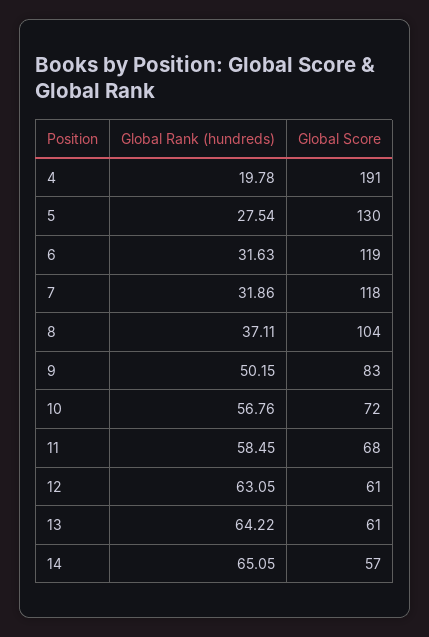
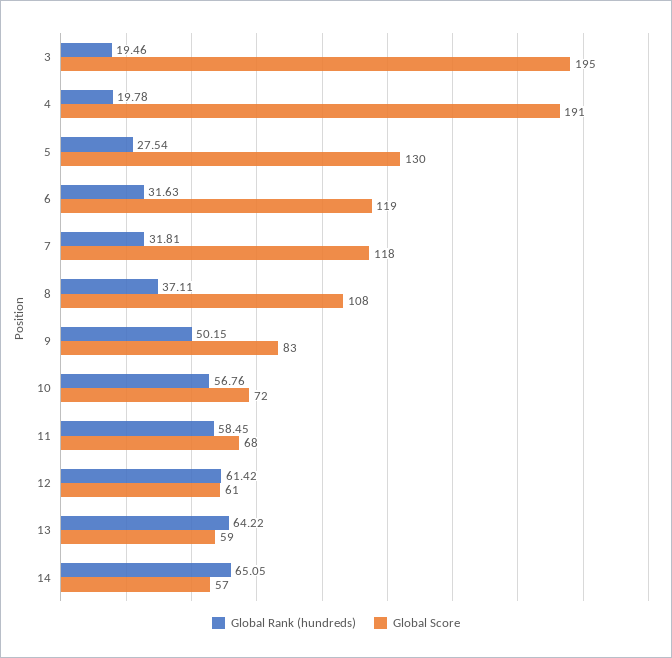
Global Rank (hundreds), 7: 31.86 -> 31.81
Global Score, 8: 104 -> 108
Global Rank (hundreds), 12: 63.05 -> 61.42
Global Score, 13: 61 -> 59
Global Rank (hundreds), 3: none -> 19.46
Global Score, 3: none -> 195

